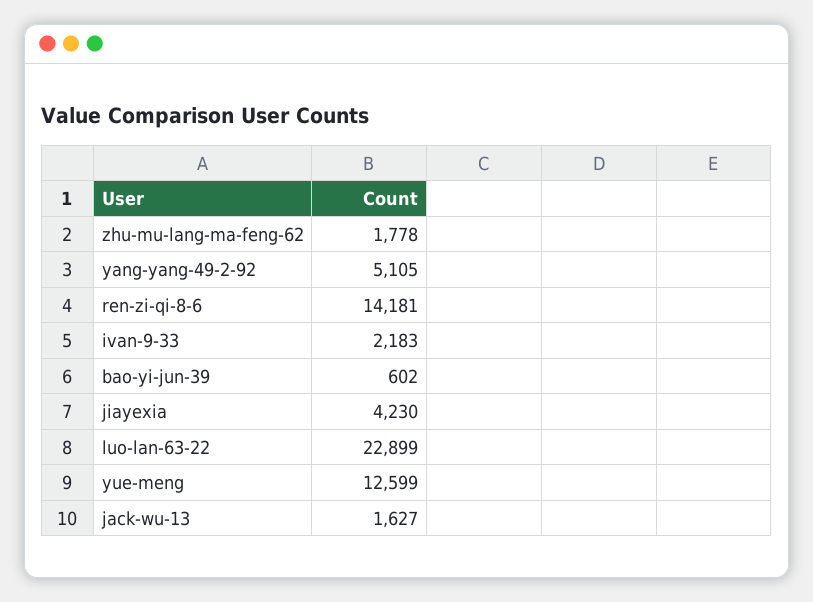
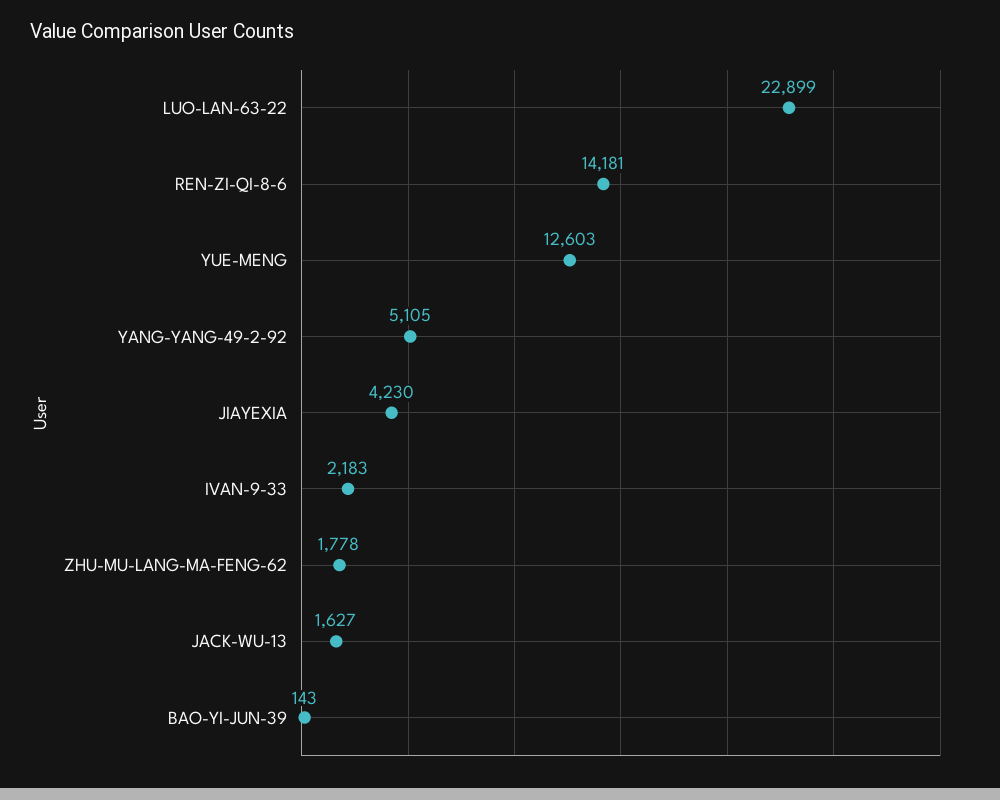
bao-yi-jun-39: 602 -> 143
yue-meng: 12599 -> 12603

